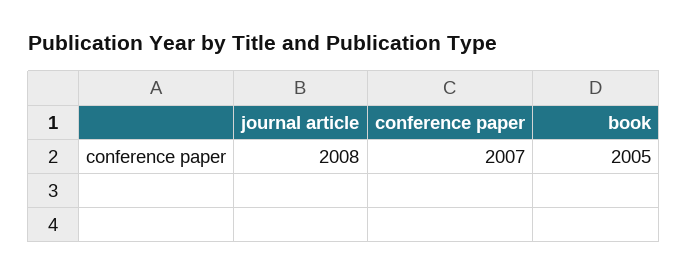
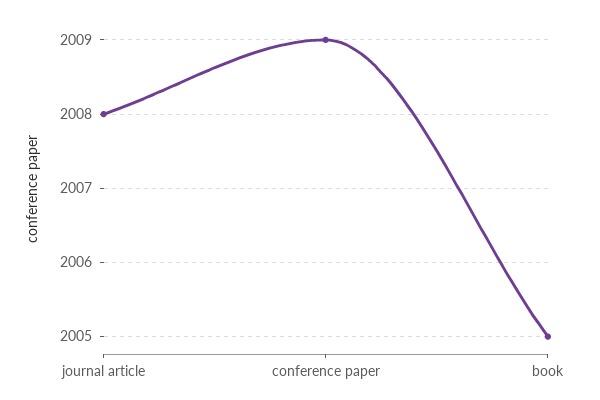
conference paper: 2007 -> 2009

